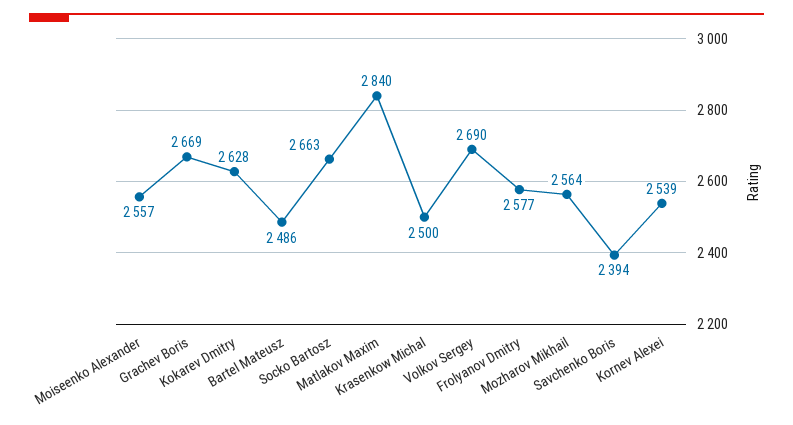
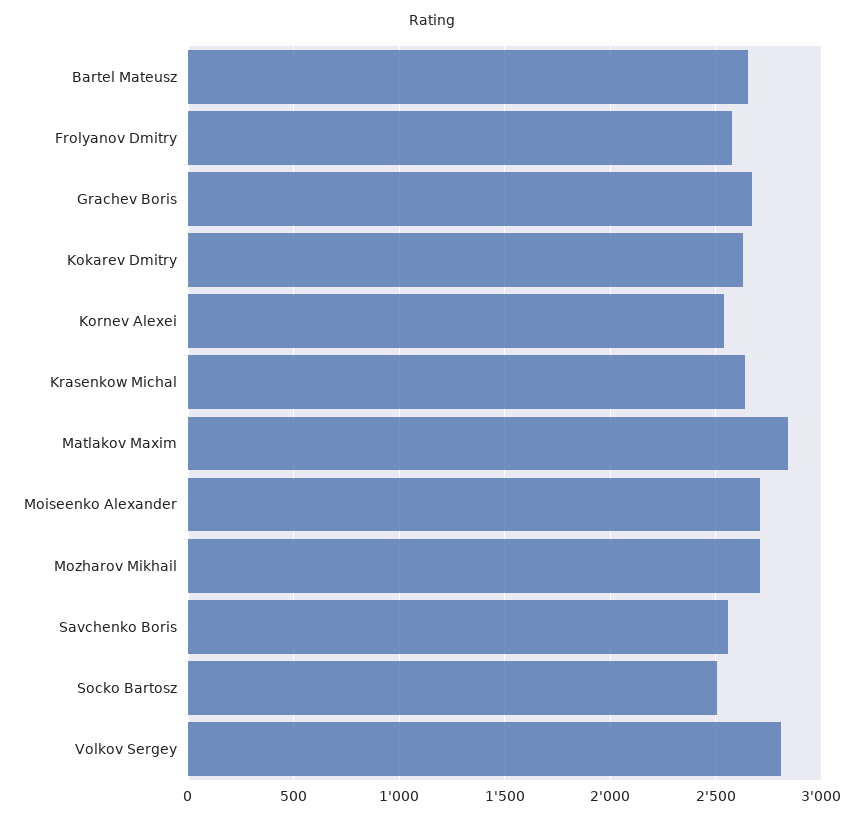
Moiseenko Alexander: 2557 -> 2700
Bartel Mateusz: 2486 -> 2650
Socko Bartosz: 2663 -> 2500
Krasenkow Michal: 2500 -> 2650
Volkov Sergey: 2690 -> 2800
Mozharov Mikhail: 2564 -> 2700
Savchenko Boris: 2394 -> 2550

